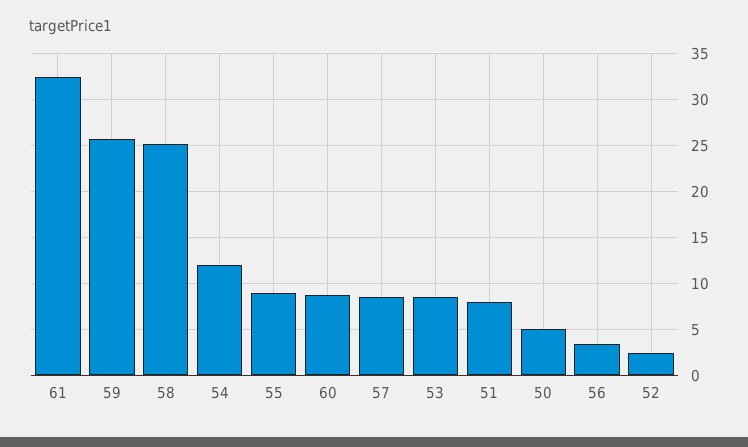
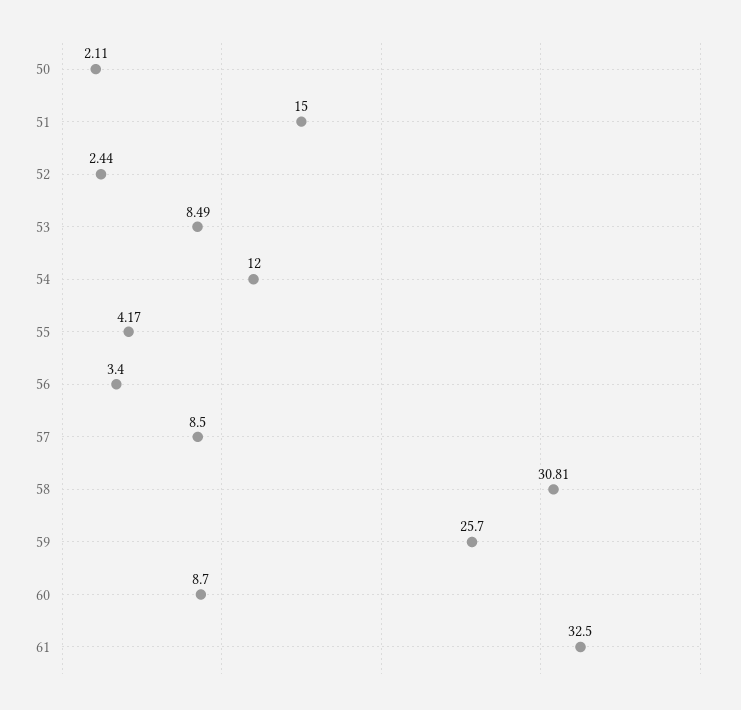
58: 25 -> 30.81
55: 9 -> 4.17
51: 8 -> 15
50: 5 -> 2.11

